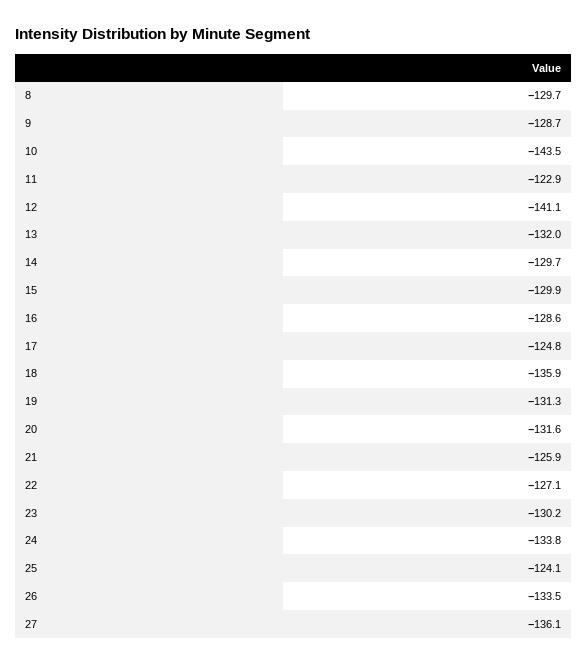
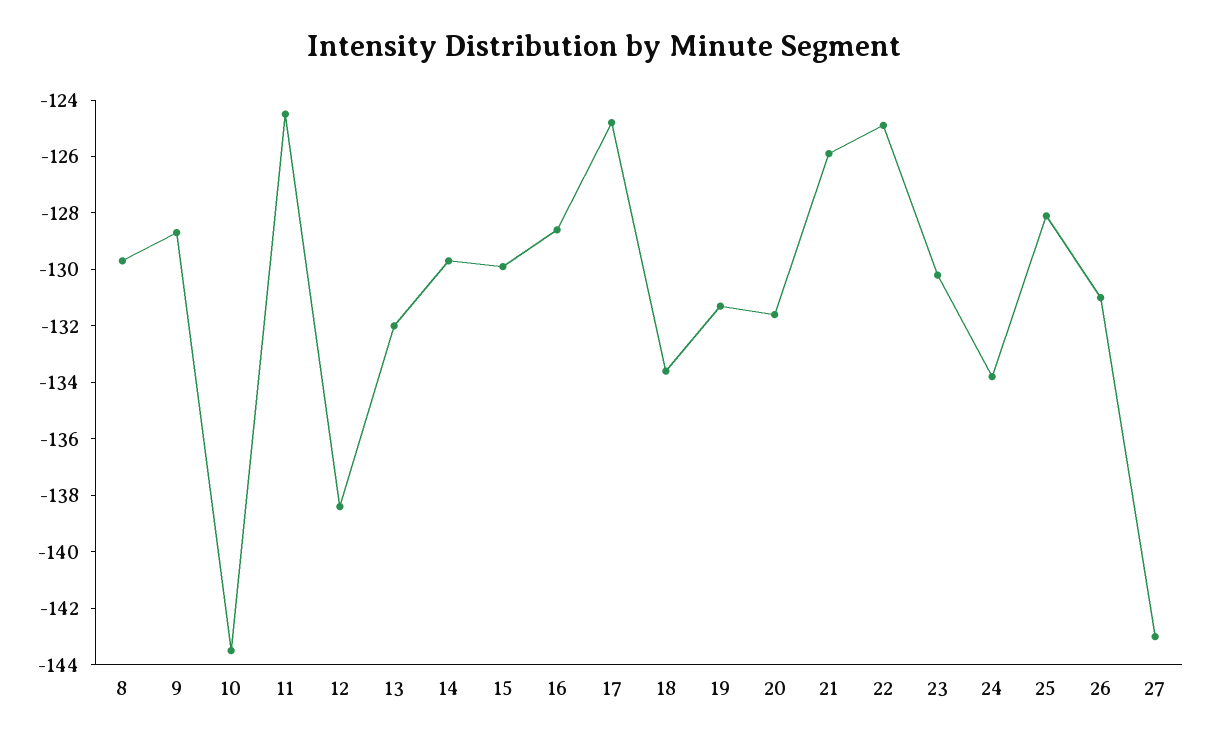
11: -122.9 -> -124.5
12: -141.1 -> -138.5
18: -135.9 -> -133.5
22: -127.1 -> -125
25: -124.1 -> -128
26: -133.5 -> -131
27: -136.1 -> -143

